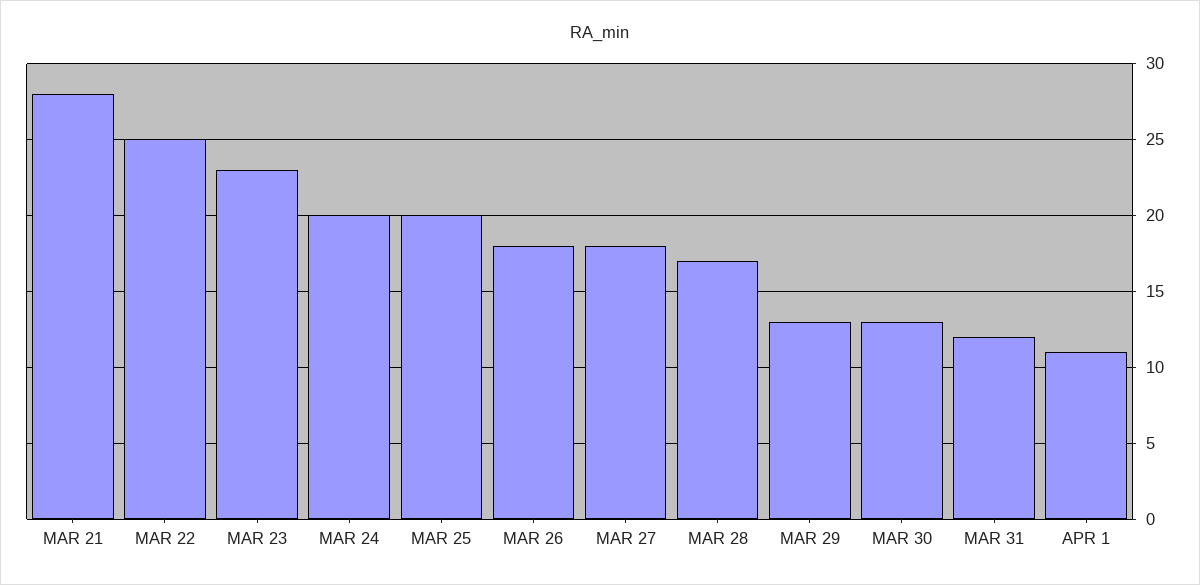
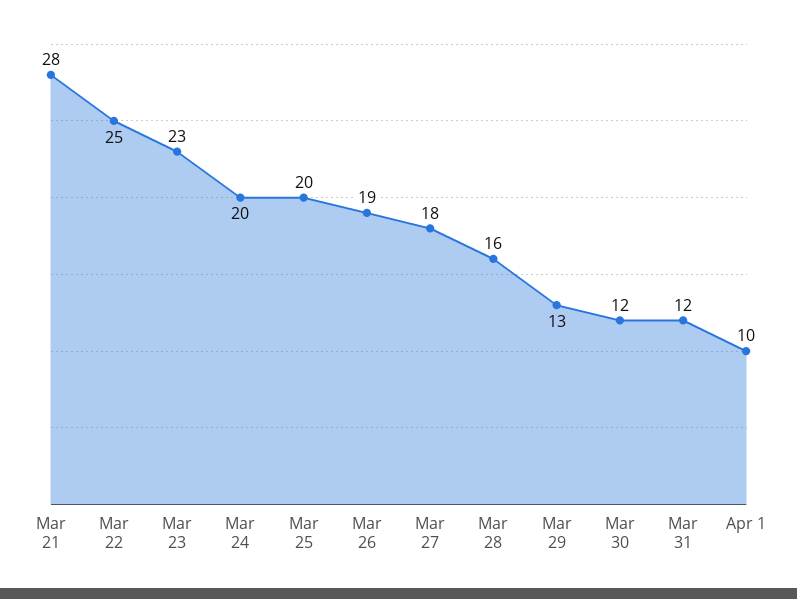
MAR 26: 18 -> 19
MAR 28: 17 -> 16
MAR 30: 13 -> 12
APR 1: 11 -> 10

